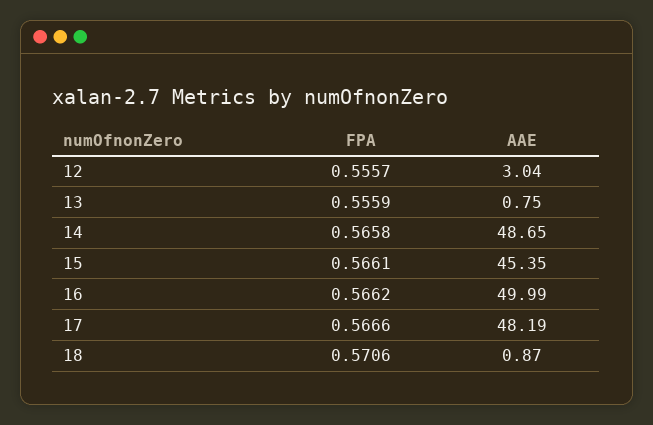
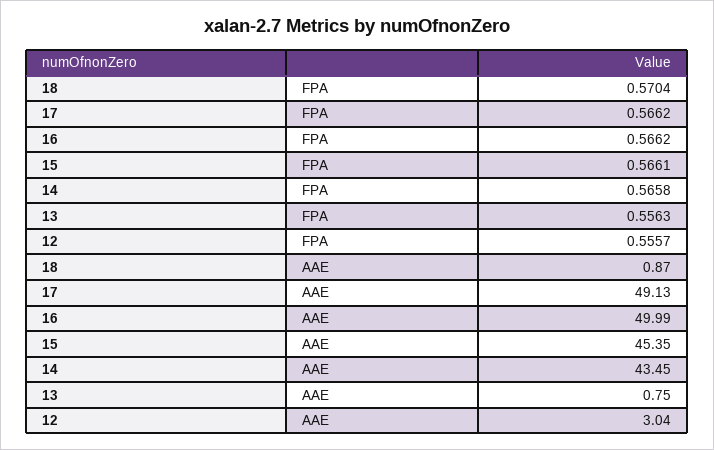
FPA, 13: 0.5559 -> 0.5563
AAE, 14: 48.65 -> 43.45
FPA, 17: 0.5666 -> 0.5662
AAE, 17: 48.19 -> 49.13
FPA, 18: 0.5706 -> 0.5704

